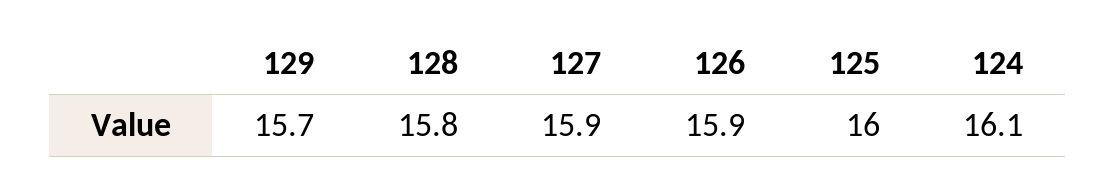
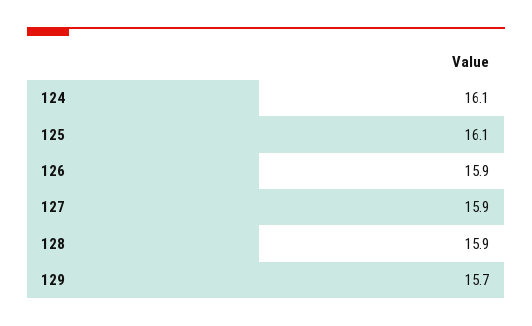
128: 15.8 -> 15.9
125: 16 -> 16.1

